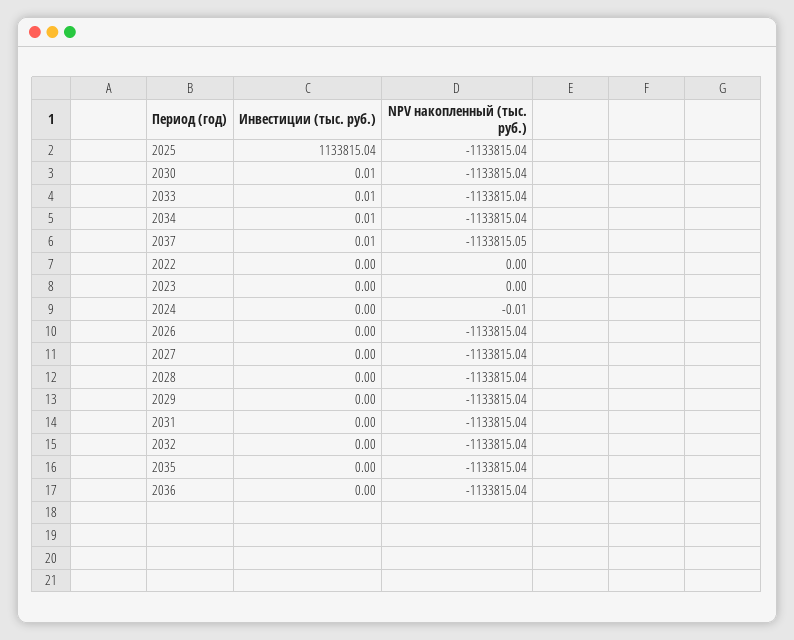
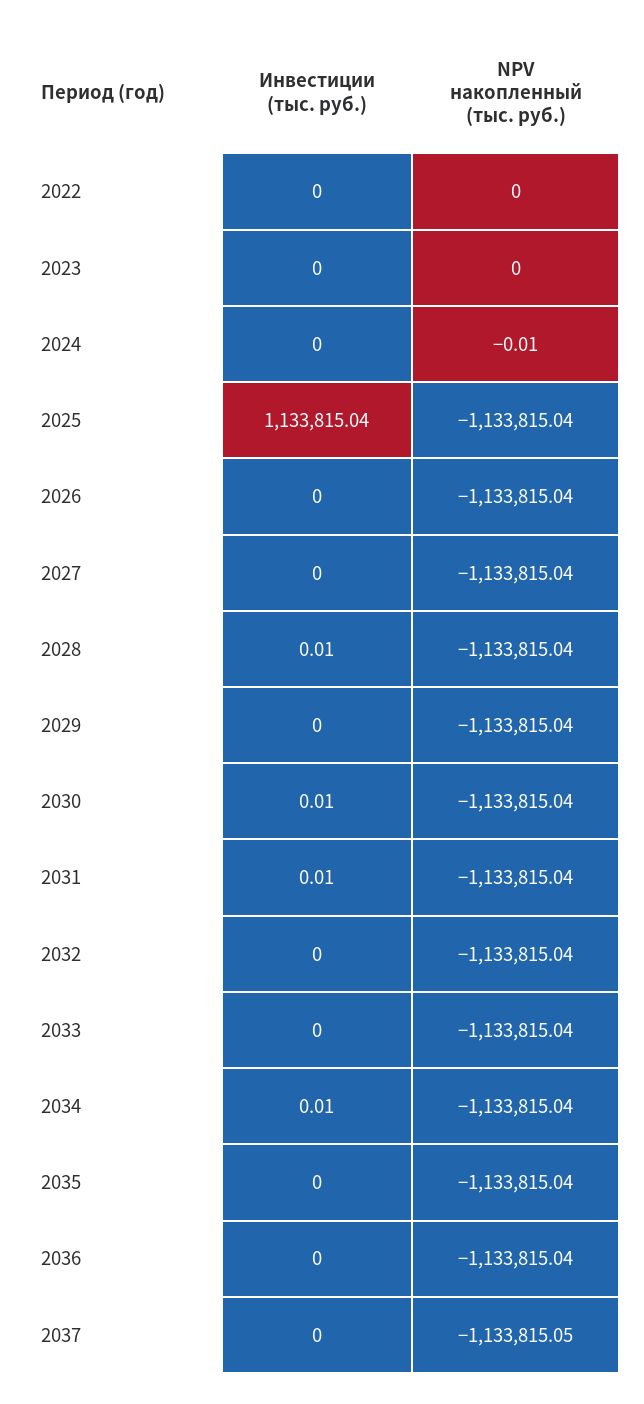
Инвестиции (тыс. руб.), 2033: 0.01 -> 0
Инвестиции (тыс. руб.), 2037: 0.01 -> 0
Инвестиции (тыс. руб.), 2028: 0 -> 0.01
Инвестиции (тыс. руб.), 2031: 0 -> 0.01

